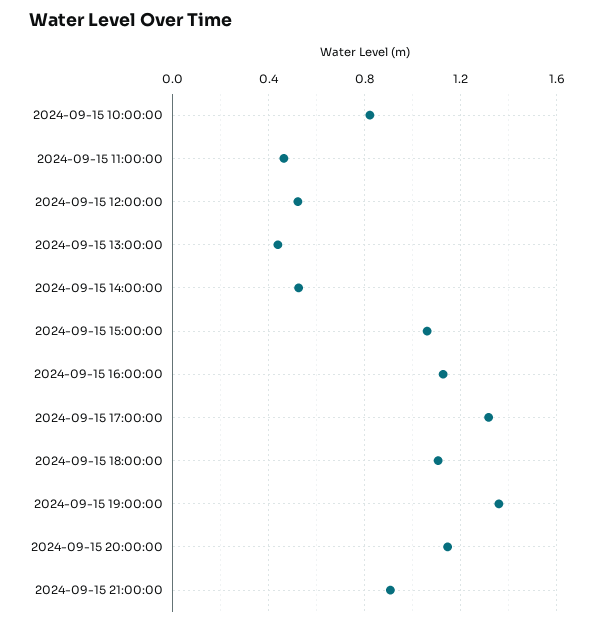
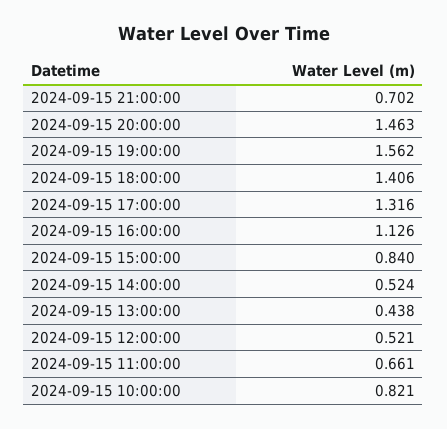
2024-09-15 11:00:00: 0.45 -> 0.661
2024-09-15 15:00:00: 1.05 -> 0.84
2024-09-15 18:00:00: 1.1 -> 1.406
2024-09-15 19:00:00: 1.35 -> 1.562
2024-09-15 20:00:00: 1.15 -> 1.463
2024-09-15 21:00:00: 0.9 -> 0.702

